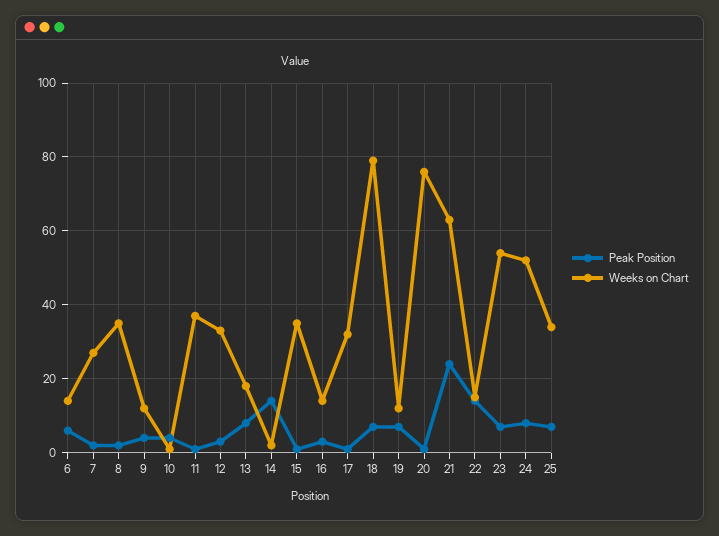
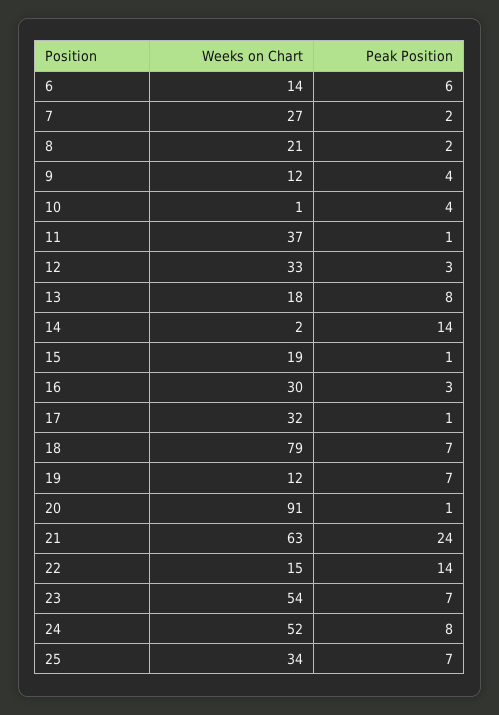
Weeks on Chart, 8: 35 -> 21
Weeks on Chart, 15: 35 -> 19
Weeks on Chart, 16: 15 -> 30
Weeks on Chart, 20: 75 -> 91

